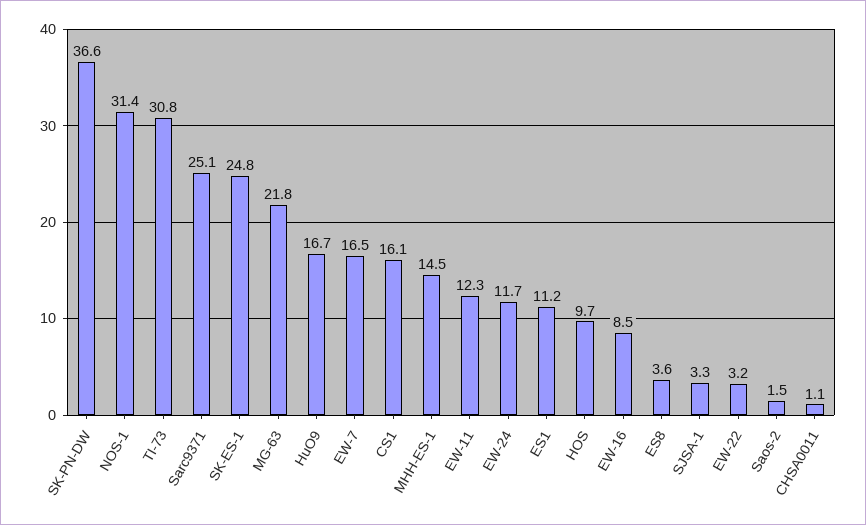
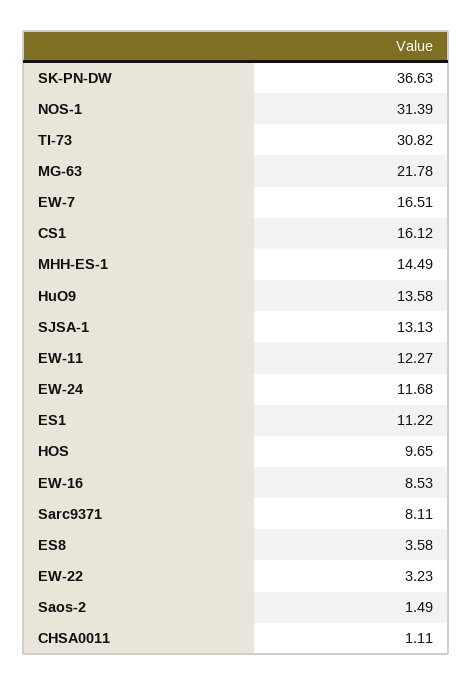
Sarc9371: 25.1 -> 8.11
SK-ES-1: 24.8 -> none
HuO9: 16.7 -> 13.58
SJSA-1: 3.3 -> 13.13

